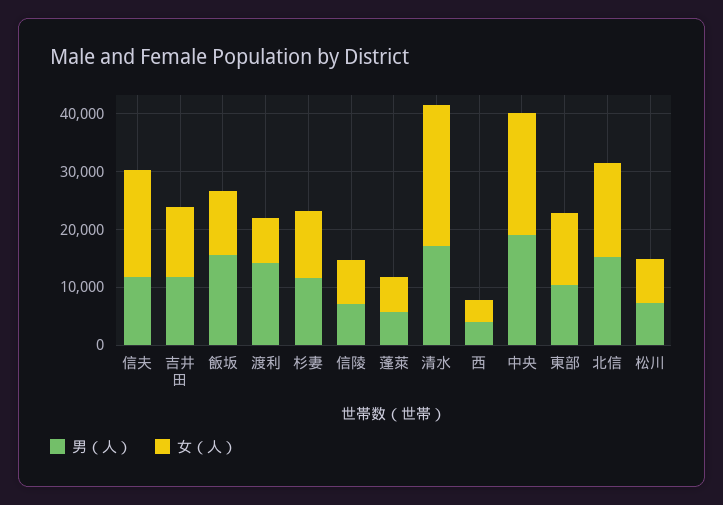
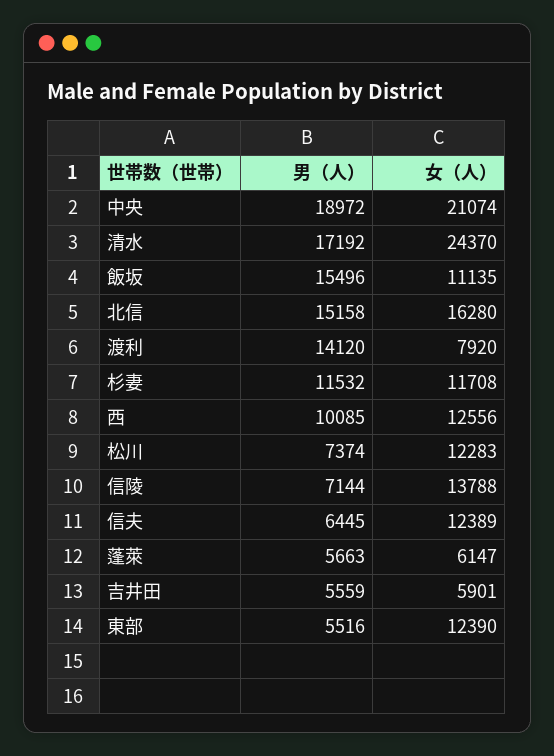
男（人）, 信夫: 12000 -> 6445
女（人）, 信夫: 18000 -> 12389
男（人）, 吉井田: 12000 -> 5559
女（人）, 吉井田: 12000 -> 5901
女（人）, 信陵: 8000 -> 13788
男（人）, 西: 4000 -> 10085
女（人）, 西: 4000 -> 12556
男（人）, 東部: 10000 -> 5516
女（人）, 松川: 8000 -> 12283

